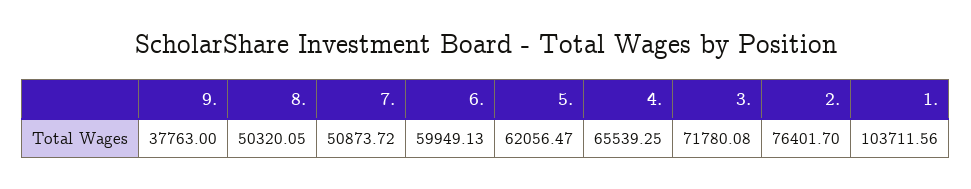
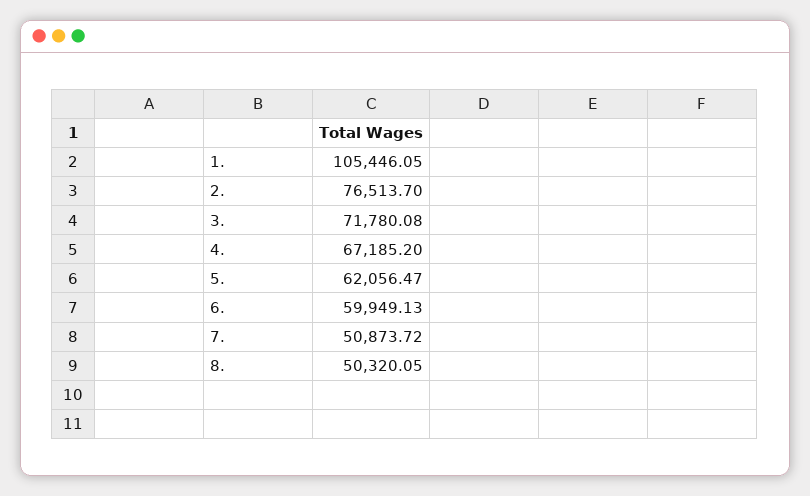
9.: 37763 -> none
4.: 65539.25 -> 67185.2
2.: 76401.7 -> 76513.7
1.: 103711.56 -> 105446.05

